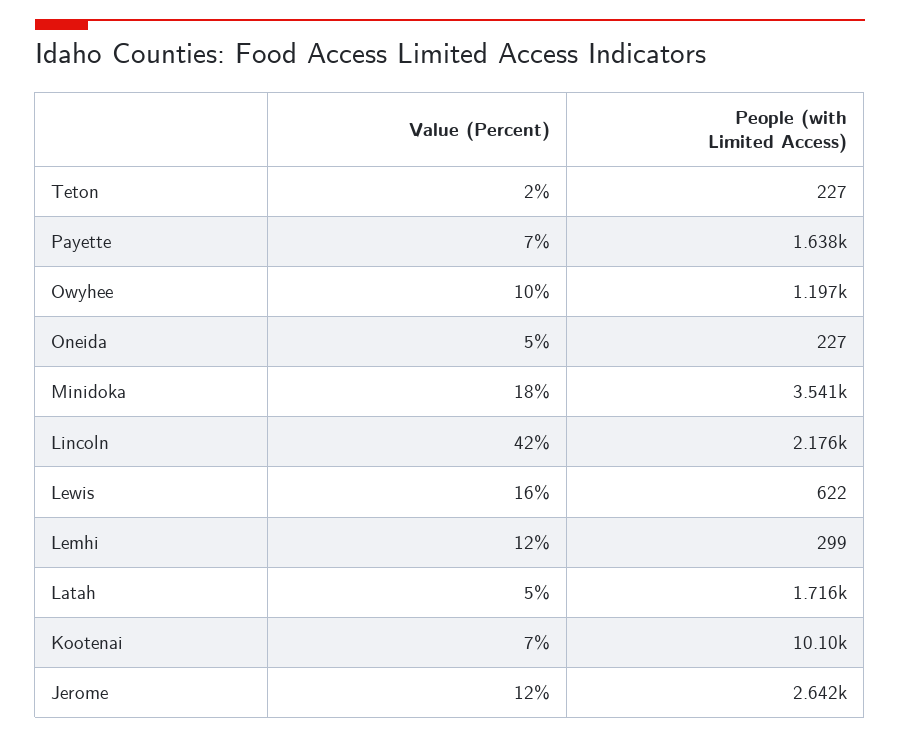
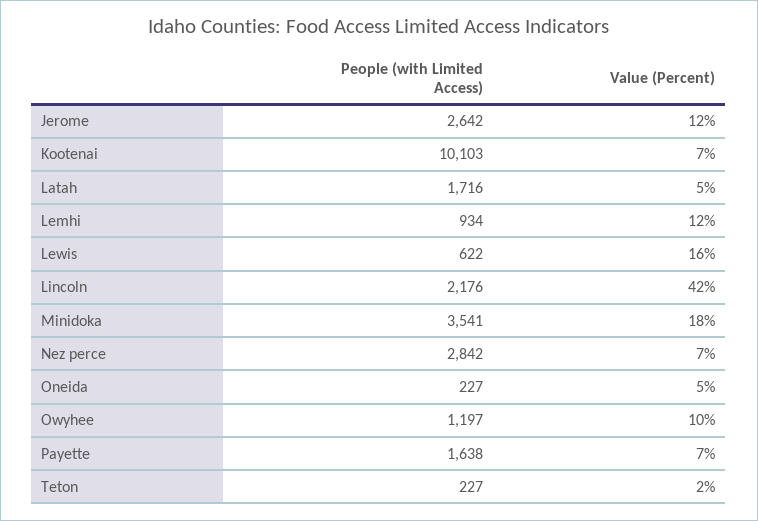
People (with Limited Access), Lemhi: 299 -> 934
People (with Limited Access), Nez perce: none -> 2842
Value (Percent), Nez perce: none -> 7

